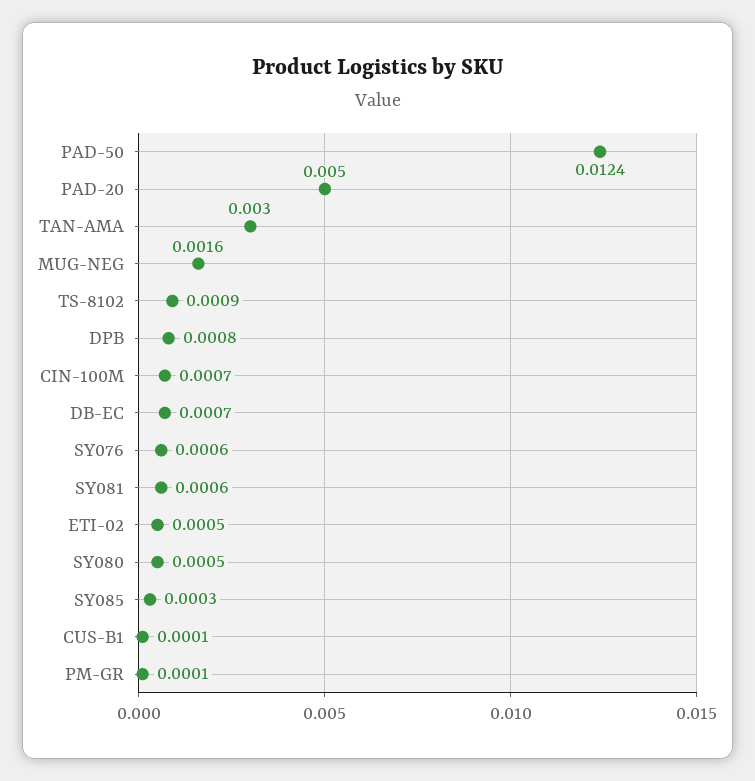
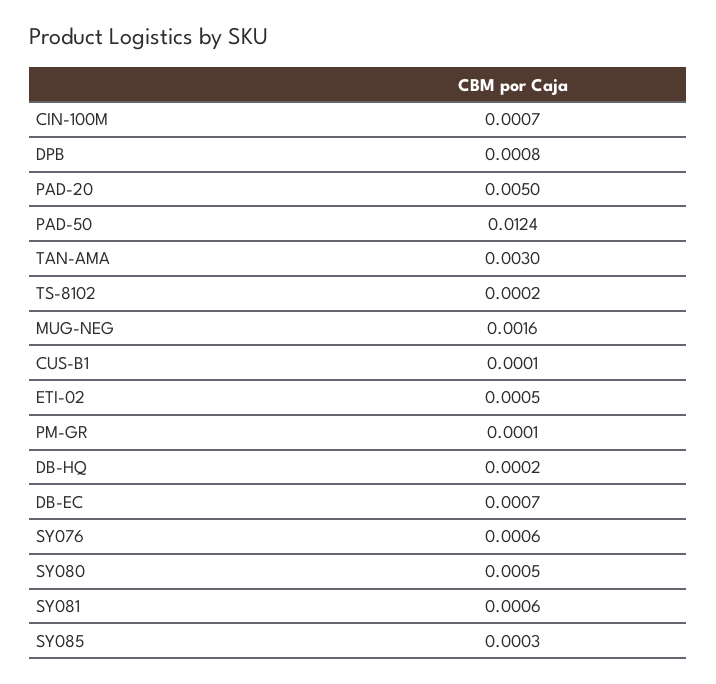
TS-8102: 0.0009 -> 0.0002
DB-HQ: none -> 0.0002

